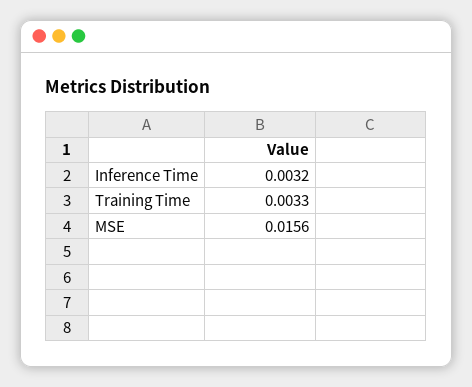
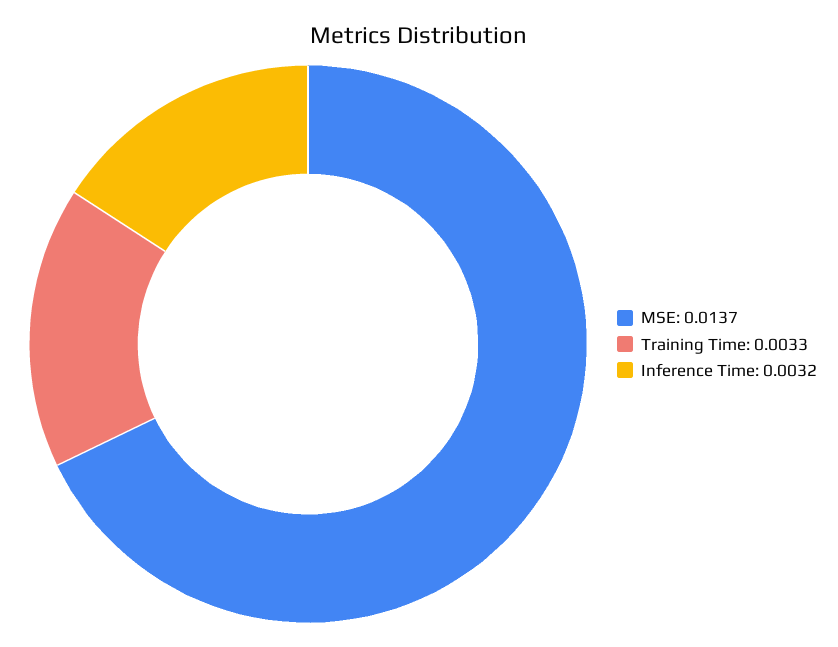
MSE: 0.0156 -> 0.0137

